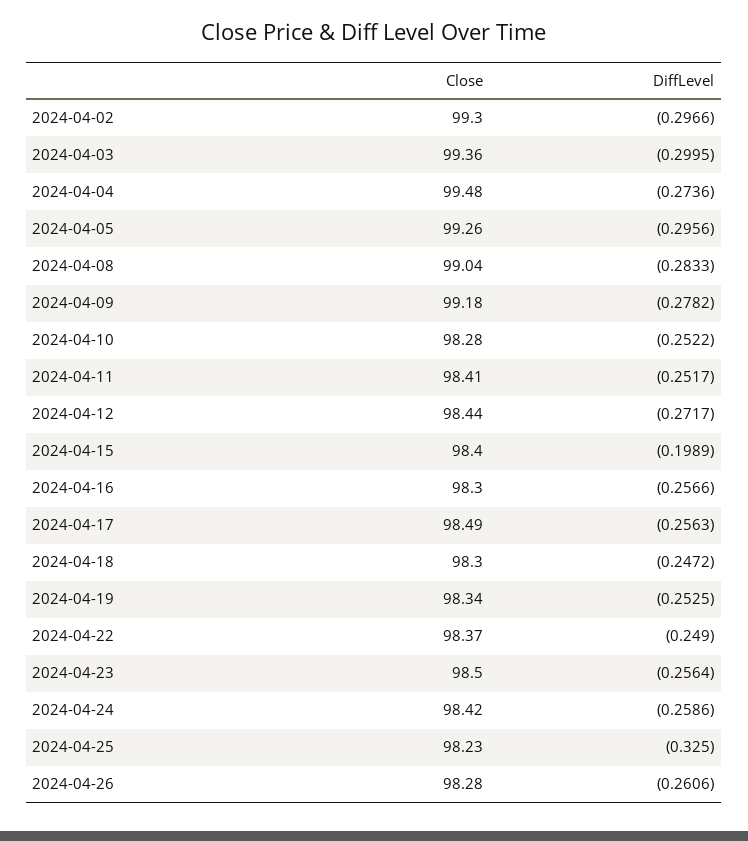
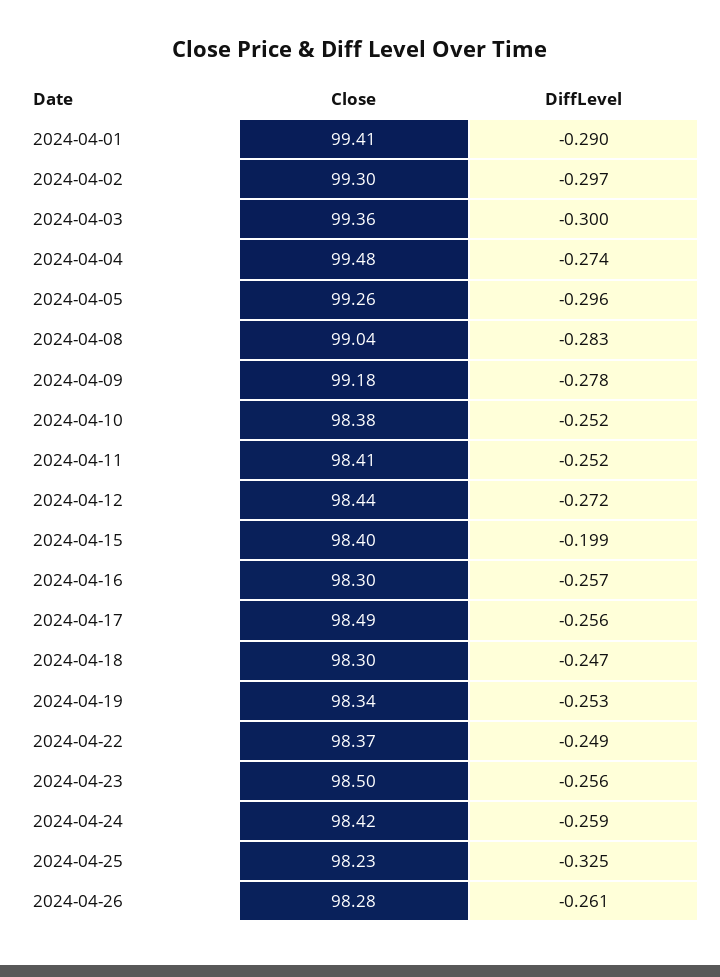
Close, 2024-04-10: 98.28 -> 98.38
Close, 2024-04-01: none -> 99.41
DiffLevel, 2024-04-01: none -> -0.29

